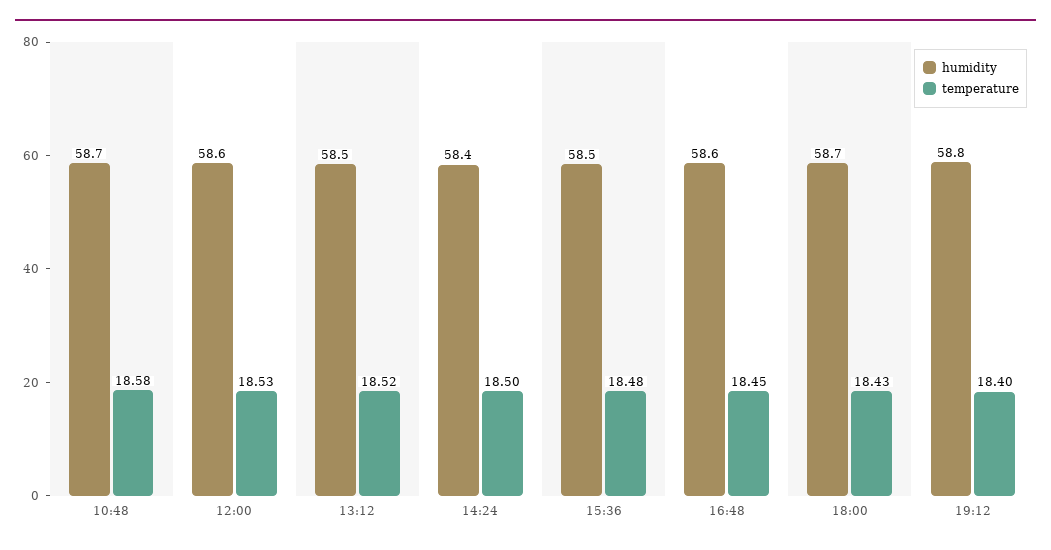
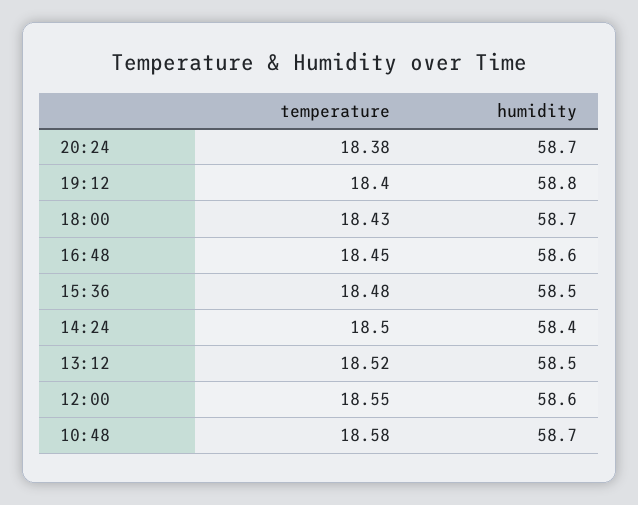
temperature, 12:00: 18.53 -> 18.55
temperature, 20:24: none -> 18.38
humidity, 20:24: none -> 58.7

